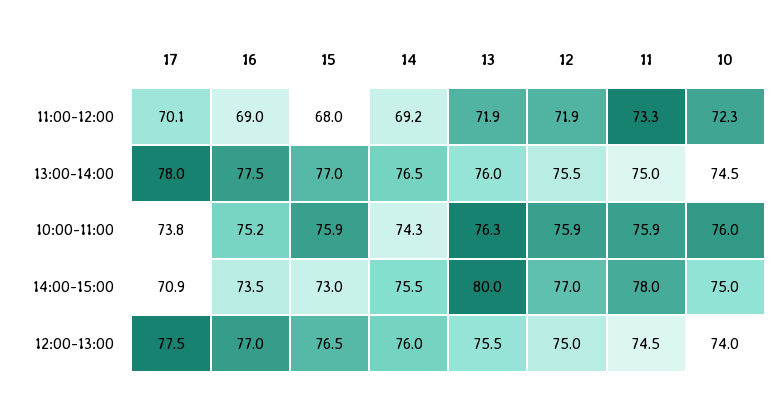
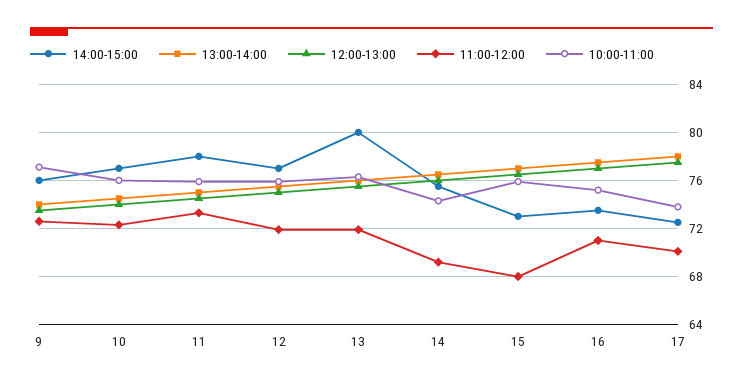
11:00-12:00, 16: 69 -> 71
14:00-15:00, 17: 70.9 -> 72.5
14:00-15:00, 10: 75 -> 77
14:00-15:00, 9: none -> 76
13:00-14:00, 9: none -> 74
12:00-13:00, 9: none -> 73.5
11:00-12:00, 9: none -> 72.5
10:00-11:00, 9: none -> 77

